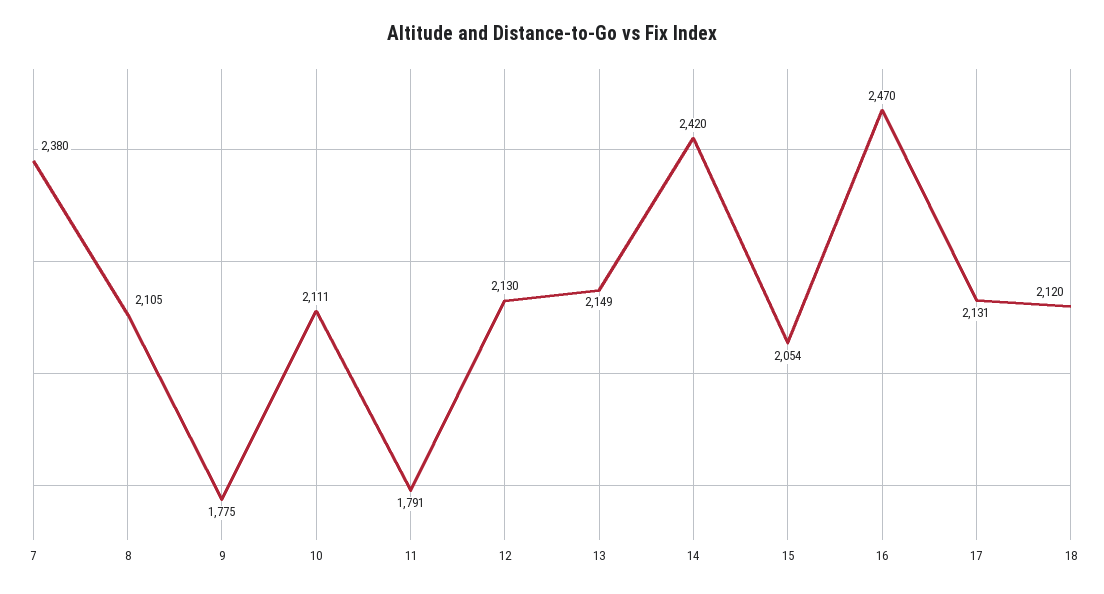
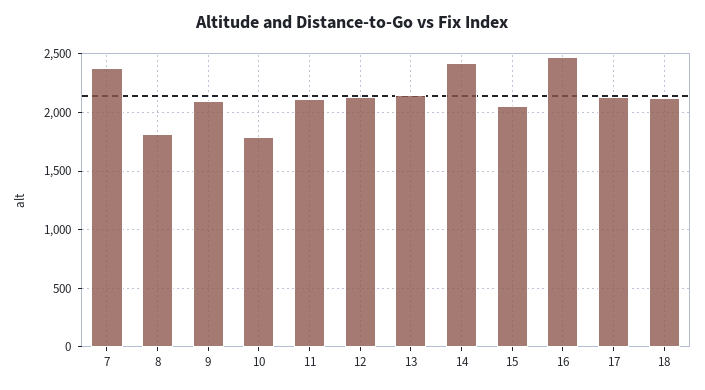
8: 2105 -> 1800
9: 1775 -> 2100
10: 2111 -> 1800
11: 1791 -> 2100

